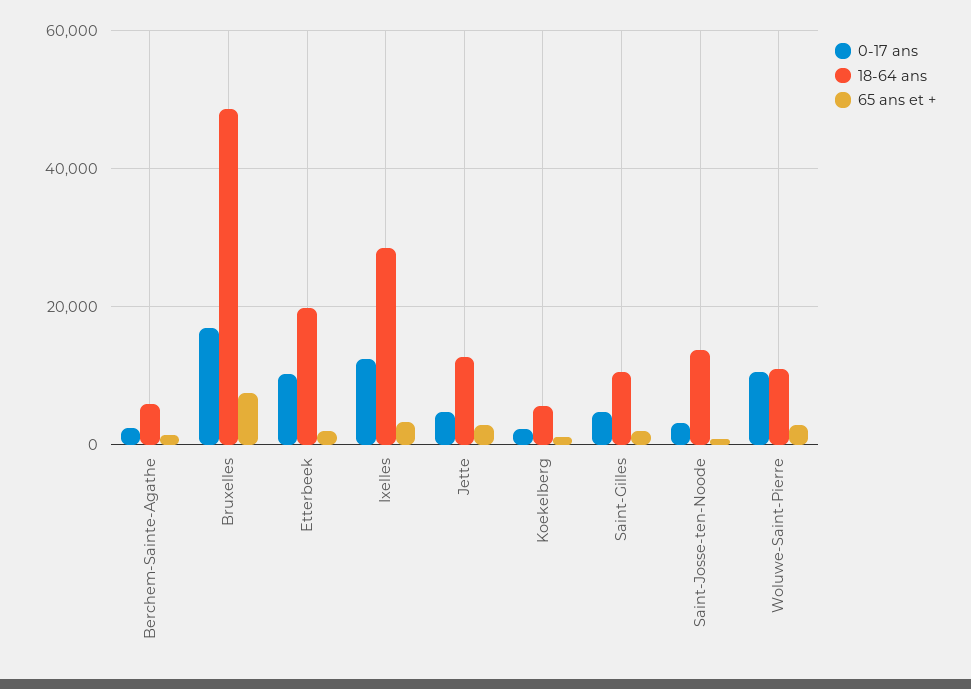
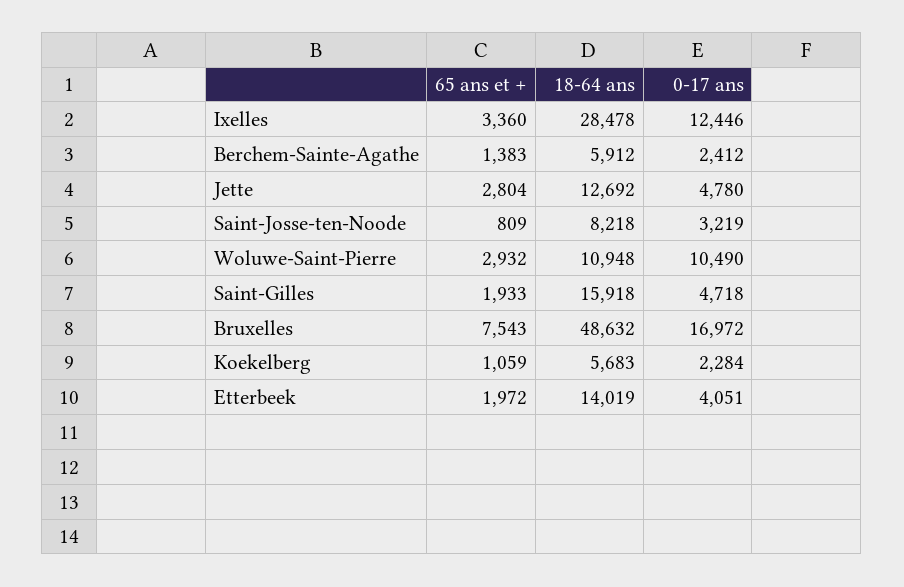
0-17 ans, Etterbeek: 10000 -> 4051
18-64 ans, Etterbeek: 20000 -> 14019
18-64 ans, Saint-Gilles: 10000 -> 15918
18-64 ans, Saint-Josse-ten-Noode: 14000 -> 8218

